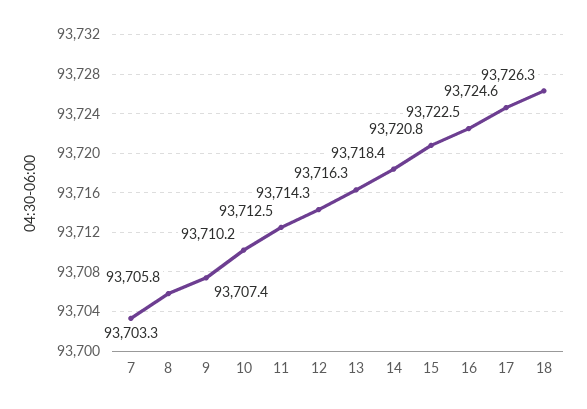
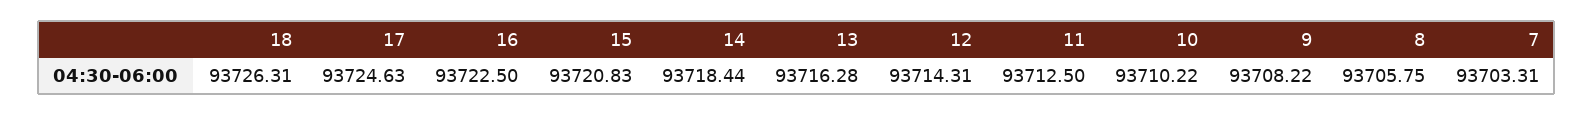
9: 93707.4 -> 93708.22

